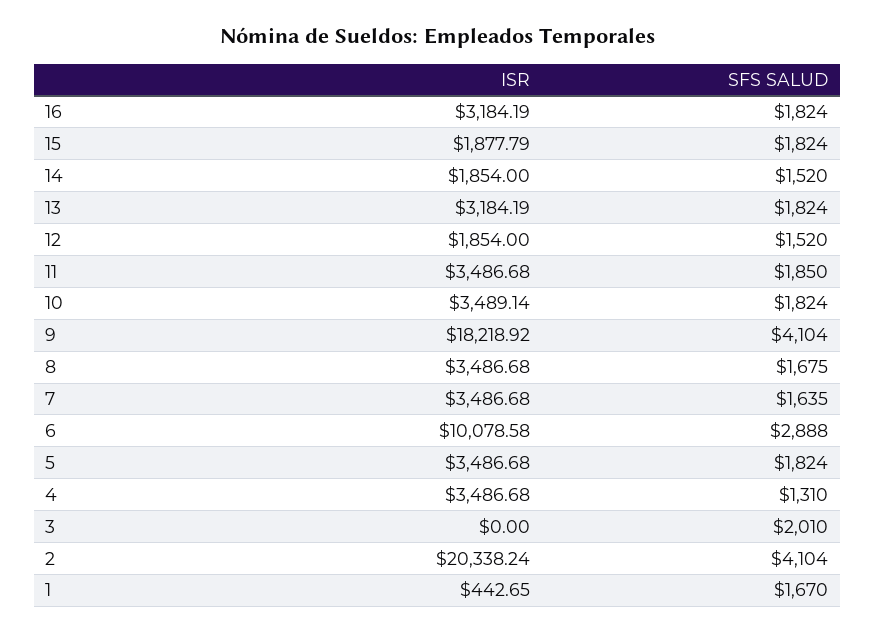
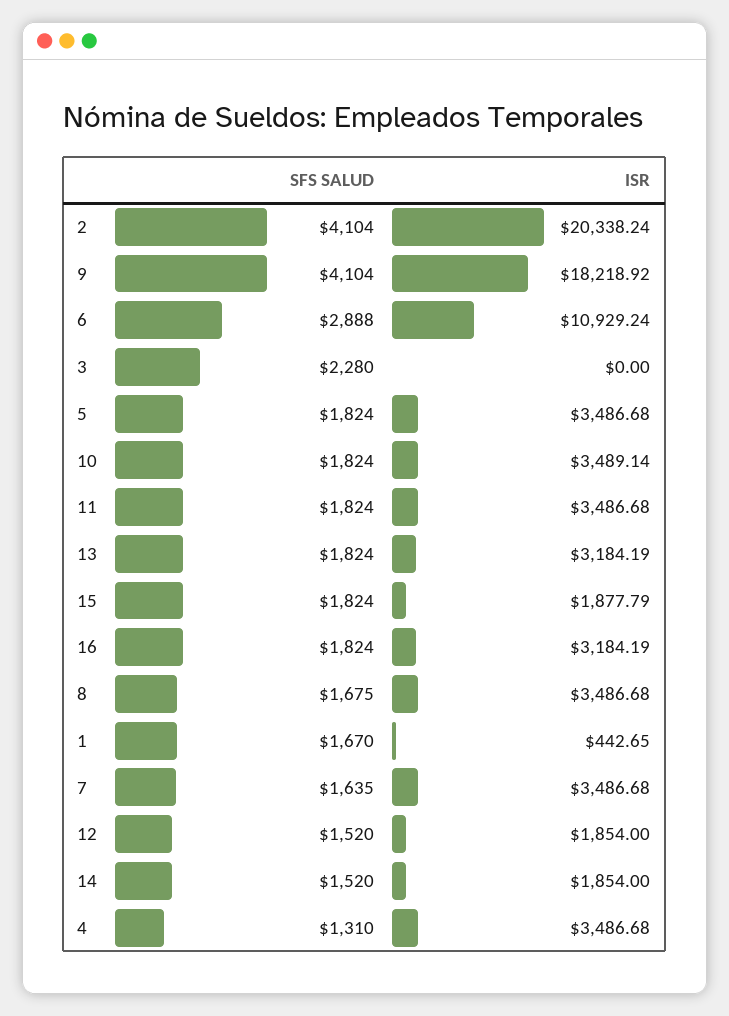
SFS SALUD, 11: 1850 -> 1824
ISR, 6: 10078.58 -> 10929.24
SFS SALUD, 3: 2010 -> 2280

